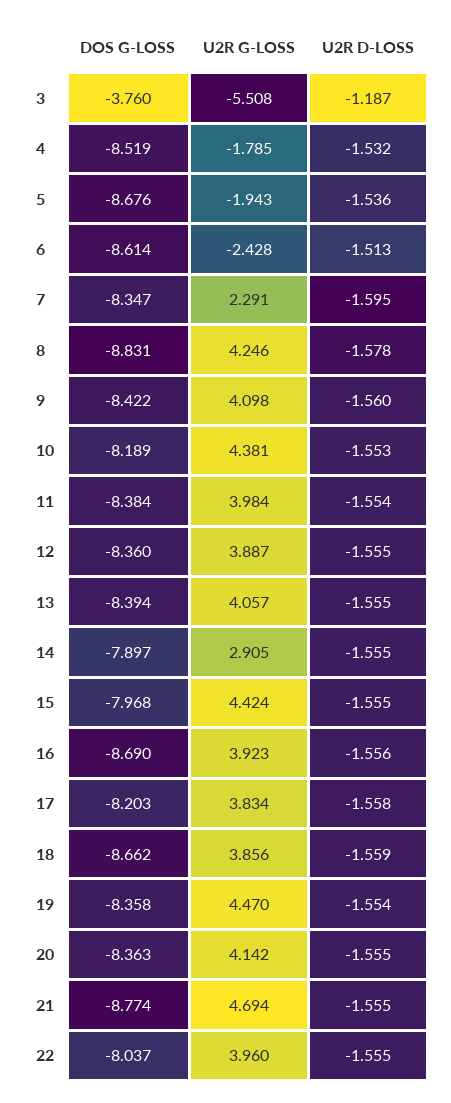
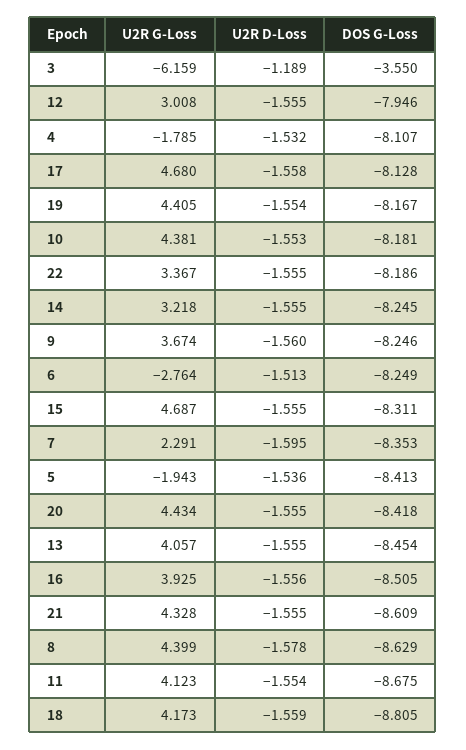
DOS G-LOSS, 3: -3.76 -> -3.55
U2R G-LOSS, 3: -5.508 -> -6.159
U2R D-LOSS, 3: -1.187 -> -1.189
DOS G-LOSS, 4: -8.519 -> -8.107
DOS G-LOSS, 5: -8.676 -> -8.413
DOS G-LOSS, 6: -8.614 -> -8.249
U2R G-LOSS, 6: -2.428 -> -2.764
DOS G-LOSS, 7: -8.347 -> -8.353
DOS G-LOSS, 8: -8.831 -> -8.629
U2R G-LOSS, 8: 4.246 -> 4.399
DOS G-LOSS, 9: -8.422 -> -8.246
U2R G-LOSS, 9: 4.098 -> 3.674
DOS G-LOSS, 10: -8.189 -> -8.181
DOS G-LOSS, 11: -8.384 -> -8.675
U2R G-LOSS, 11: 3.984 -> 4.123
DOS G-LOSS, 12: -8.36 -> -7.946
U2R G-LOSS, 12: 3.887 -> 3.008
DOS G-LOSS, 13: -8.394 -> -8.454
DOS G-LOSS, 14: -7.897 -> -8.245
U2R G-LOSS, 14: 2.905 -> 3.218
DOS G-LOSS, 15: -7.968 -> -8.311
U2R G-LOSS, 15: 4.424 -> 4.687
DOS G-LOSS, 16: -8.69 -> -8.505
U2R G-LOSS, 16: 3.923 -> 3.925
DOS G-LOSS, 17: -8.203 -> -8.128
U2R G-LOSS, 17: 3.834 -> 4.68
DOS G-LOSS, 18: -8.662 -> -8.805
U2R G-LOSS, 18: 3.856 -> 4.173
DOS G-LOSS, 19: -8.358 -> -8.167
U2R G-LOSS, 19: 4.47 -> 4.405
DOS G-LOSS, 20: -8.363 -> -8.418
U2R G-LOSS, 20: 4.142 -> 4.434
DOS G-LOSS, 21: -8.774 -> -8.609
U2R G-LOSS, 21: 4.694 -> 4.328
DOS G-LOSS, 22: -8.037 -> -8.186
U2R G-LOSS, 22: 3.96 -> 3.367

